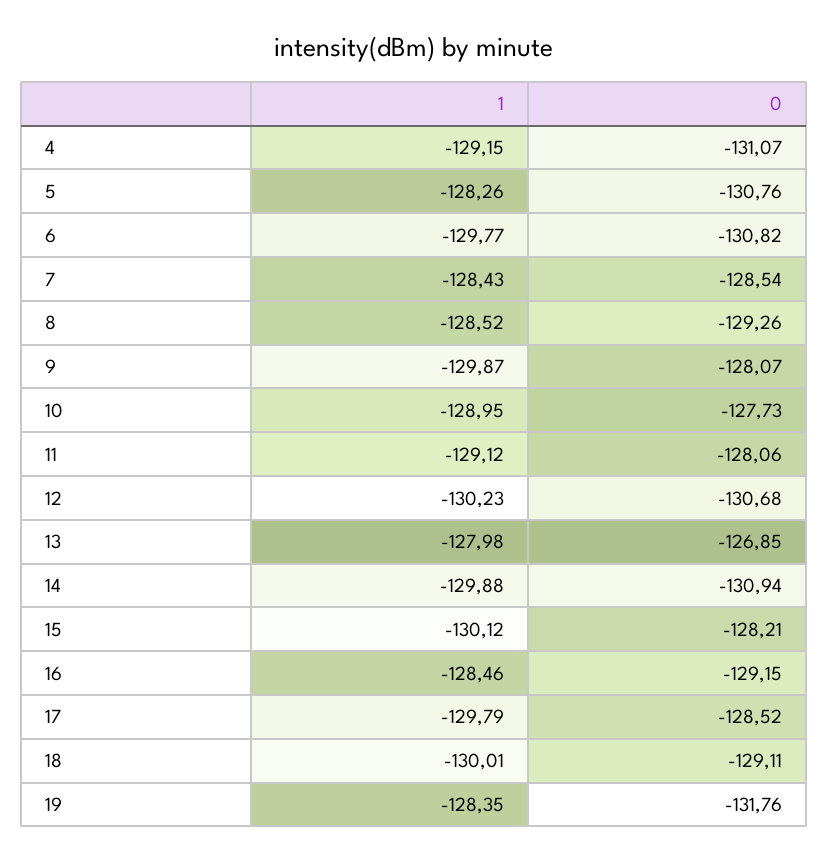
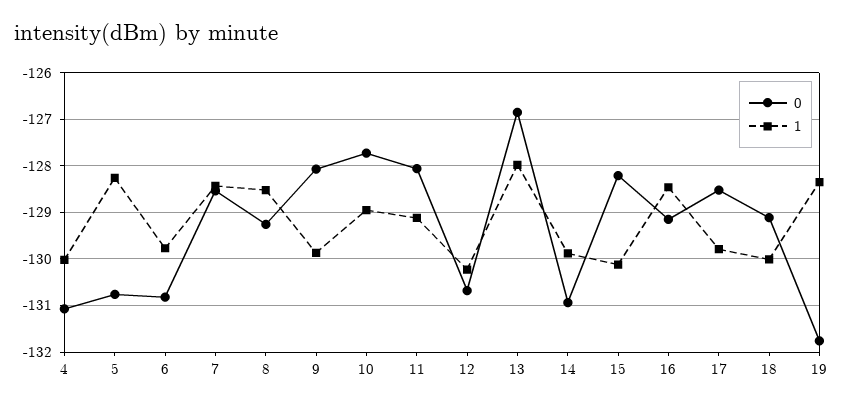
1, 4: -129.15 -> -130

